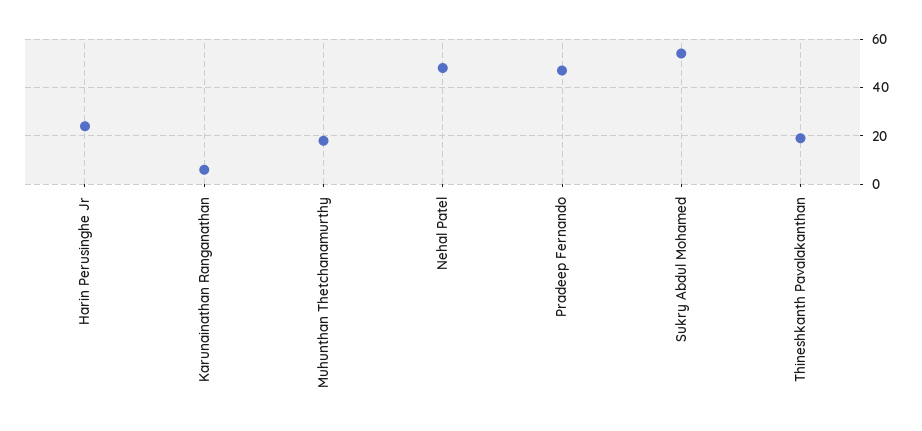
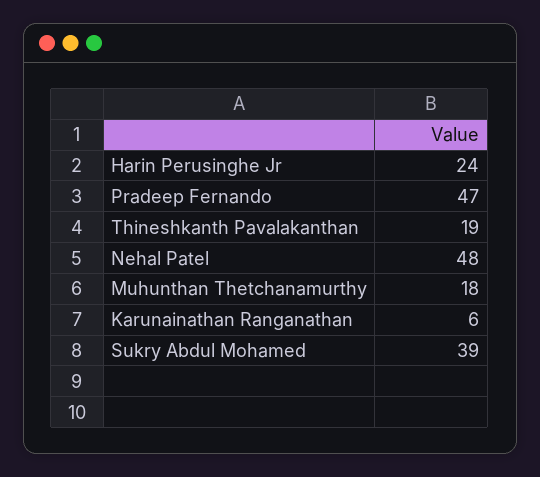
Sukry Abdul Mohamed: 55 -> 39

